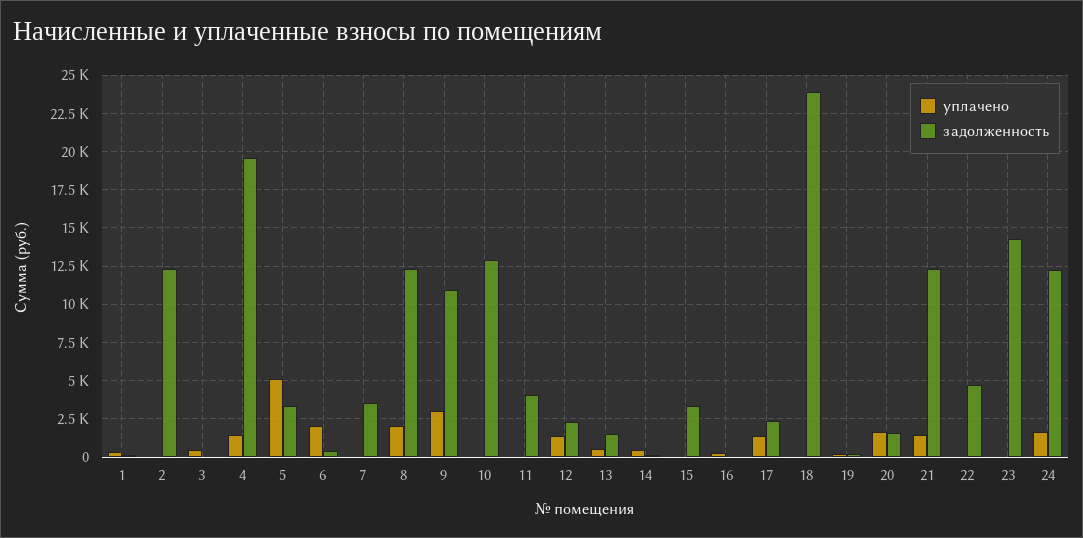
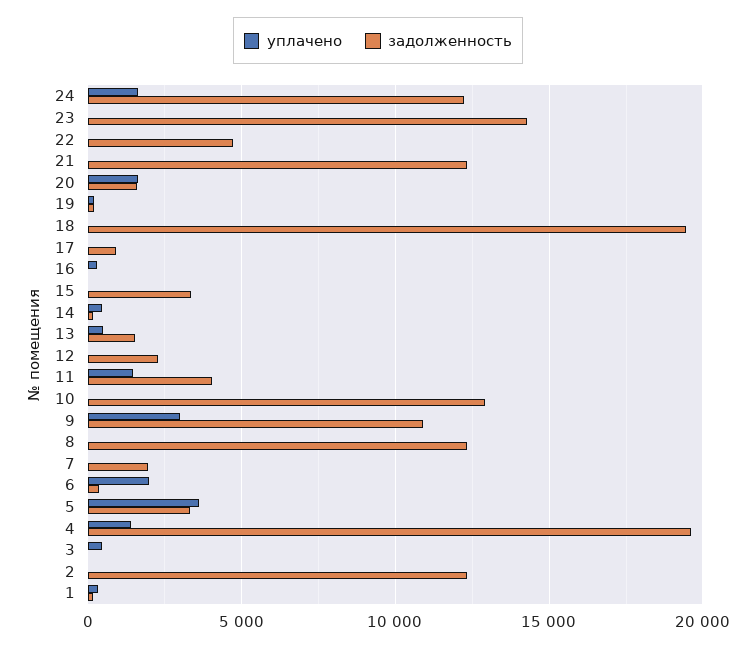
уплачено, 5: 5000 -> 3500
задолженность, 7: 3500 -> 2000
уплачено, 8: 2000 -> 0
уплачено, 11: 0 -> 1500
уплачено, 12: 1500 -> 0
уплачено, 17: 1500 -> 0
задолженность, 17: 2500 -> 1000
задолженность, 18: 24000 -> 19500
уплачено, 21: 1500 -> 0

